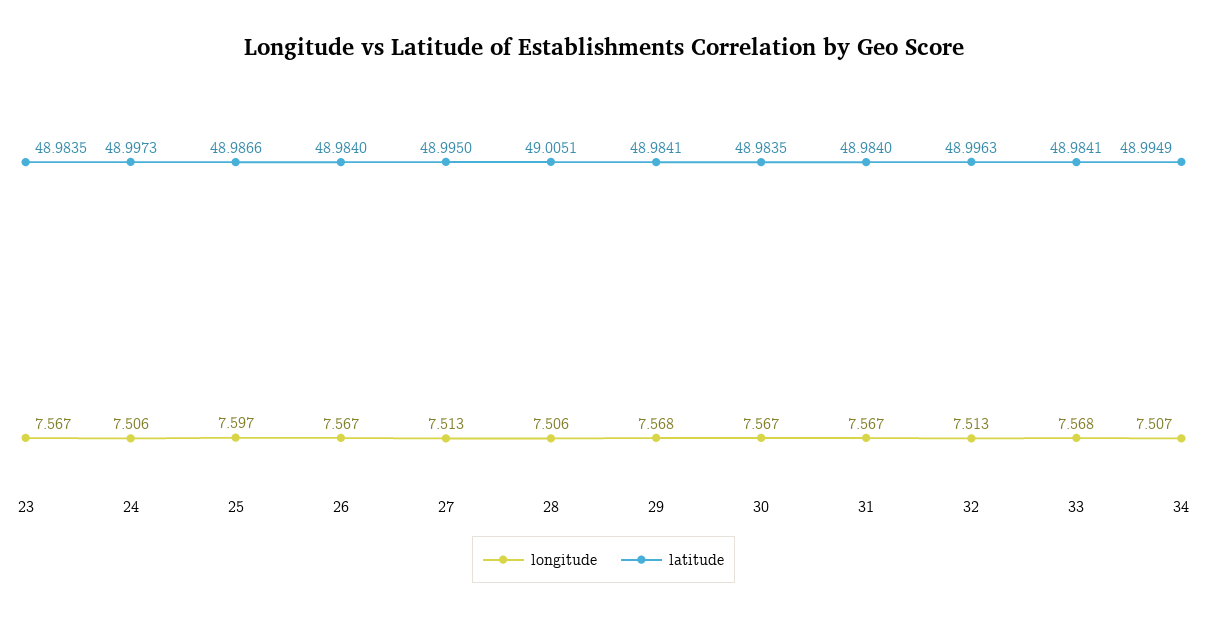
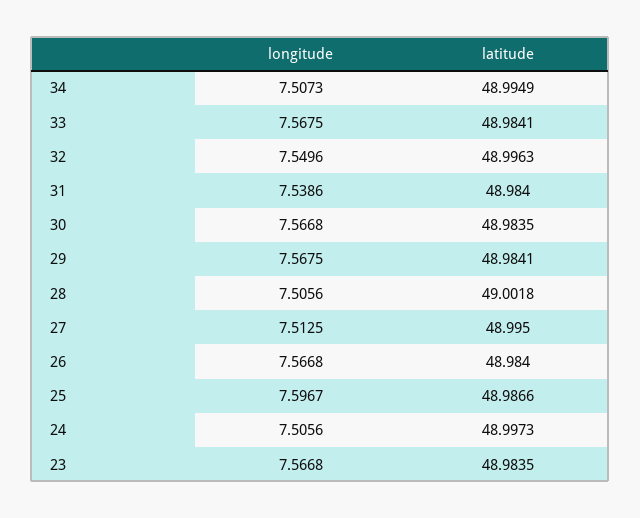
latitude, 28: 49.0051 -> 49.0018
longitude, 31: 7.567 -> 7.5386
longitude, 32: 7.513 -> 7.5496

